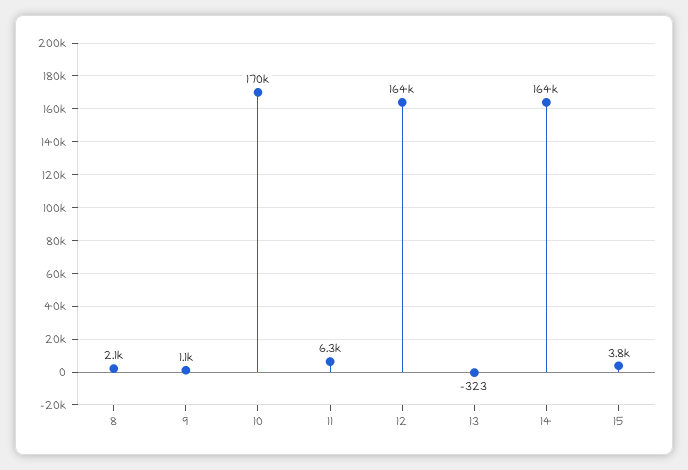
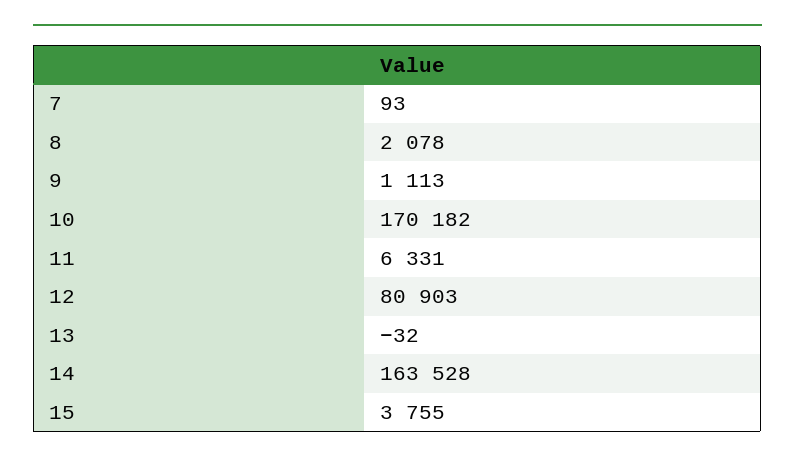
12: 164000 -> 80903
13: -323 -> -32
7: none -> 93

